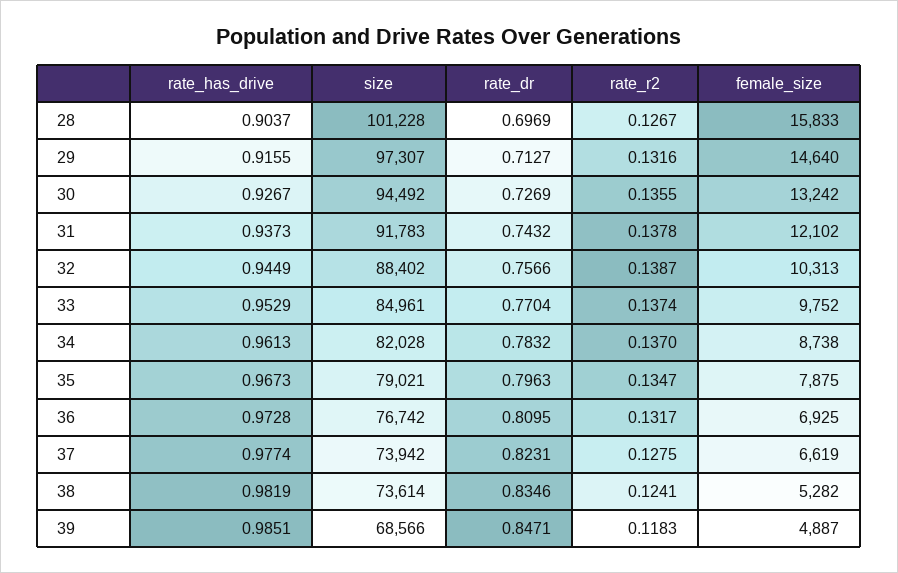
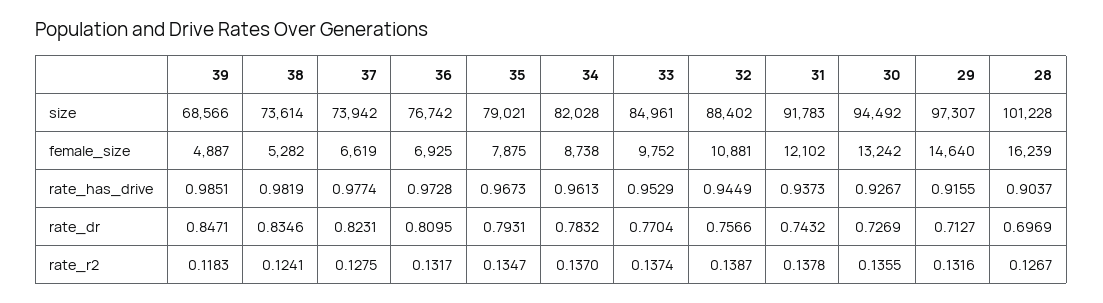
female_size, 28: 15833 -> 16239
female_size, 32: 10313 -> 10881
rate_dr, 35: 0.7963 -> 0.7931

